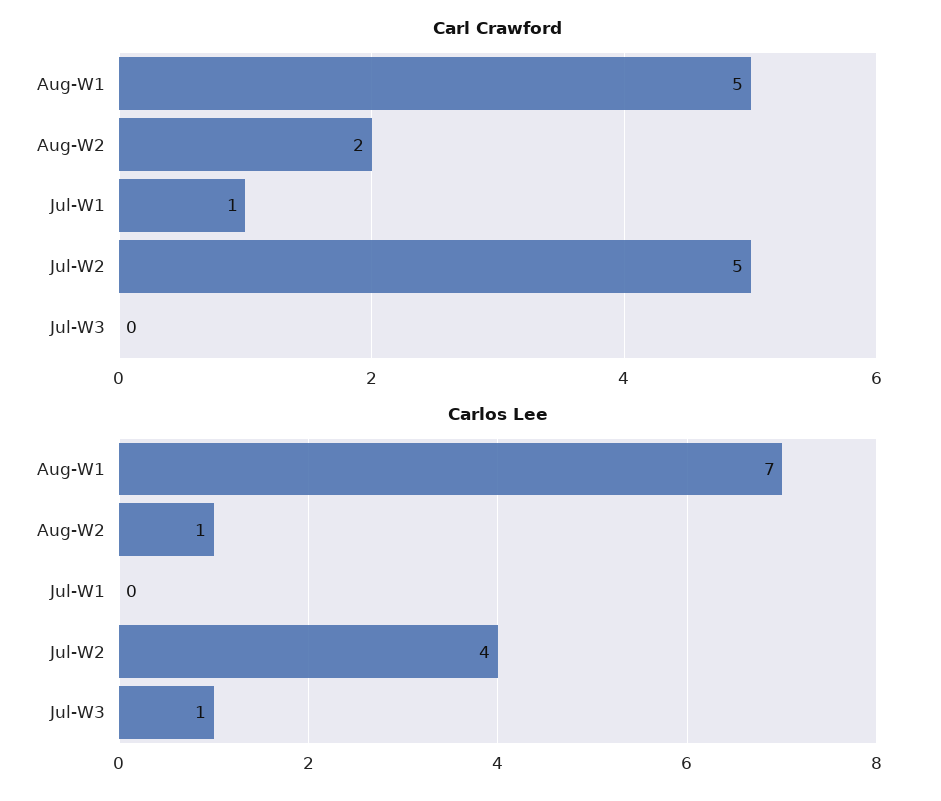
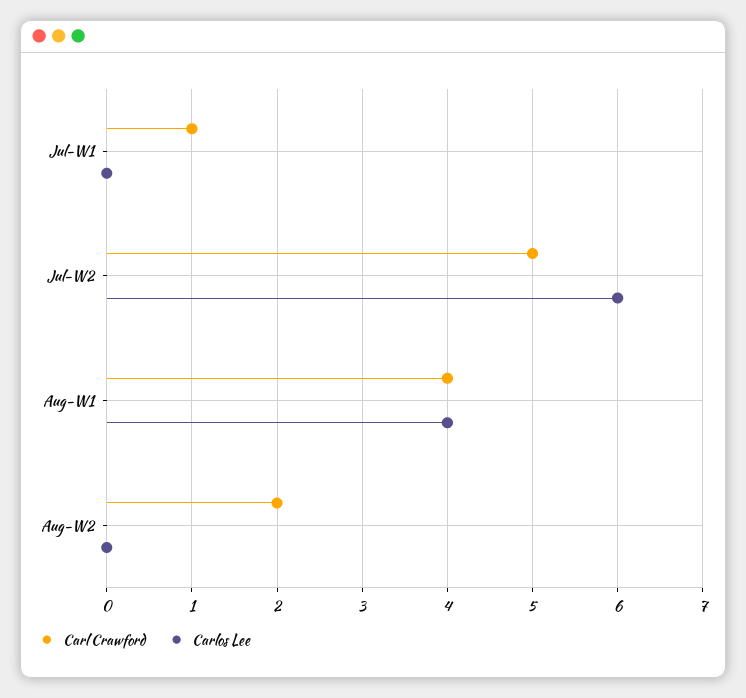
Carl Crawford, Aug-W1: 5 -> 4
Carl Crawford, Jul-W3: 0 -> none
Carlos Lee, Aug-W1: 7 -> 4
Carlos Lee, Aug-W2: 1 -> 0
Carlos Lee, Jul-W2: 4 -> 6
Carlos Lee, Jul-W3: 1 -> none

